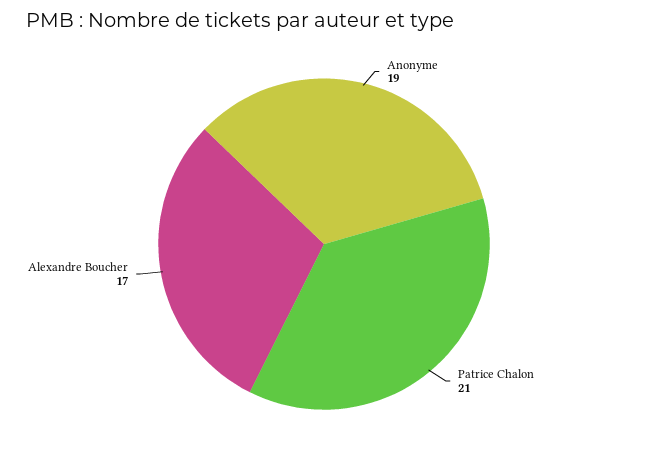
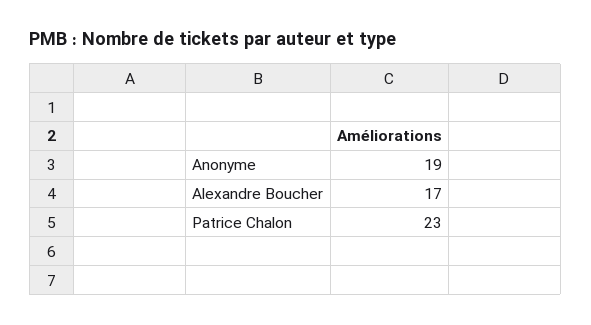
Patrice Chalon: 21 -> 23

